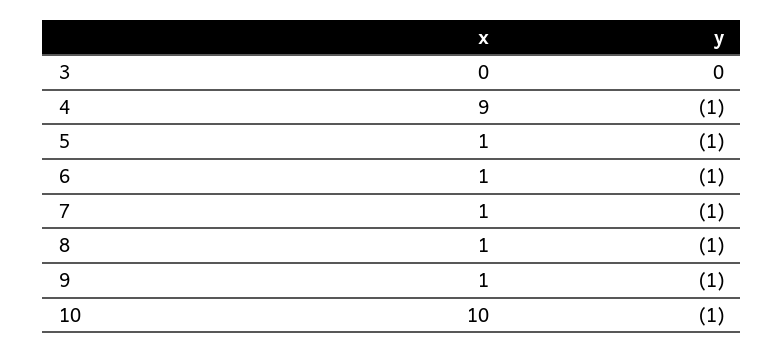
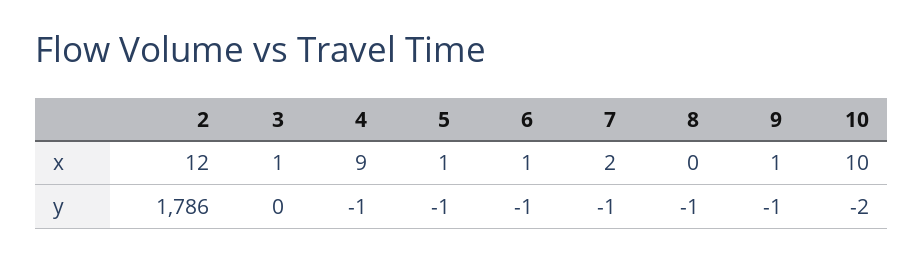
x, 3: 0 -> 1
x, 7: 1 -> 2
x, 8: 1 -> 0
y, 10: -1 -> -2
x, 2: none -> 12
y, 2: none -> 1786

